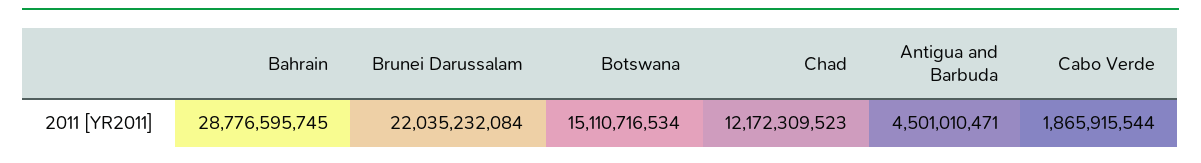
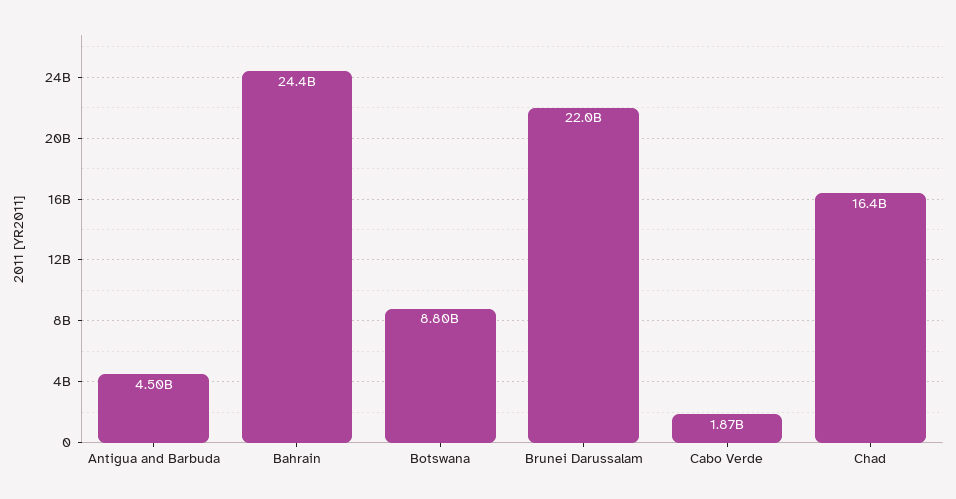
Bahrain: 28776595745 -> 24400000000
Botswana: 15110716534 -> 8800000000
Chad: 12172309523 -> 16400000000

